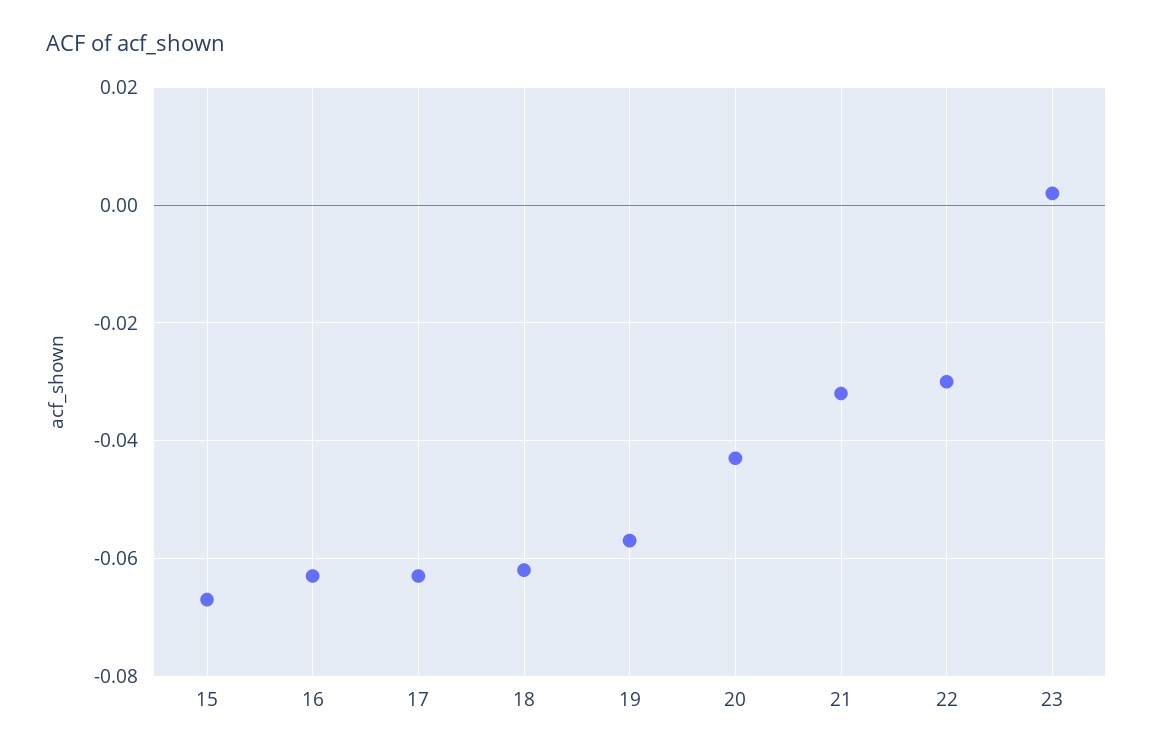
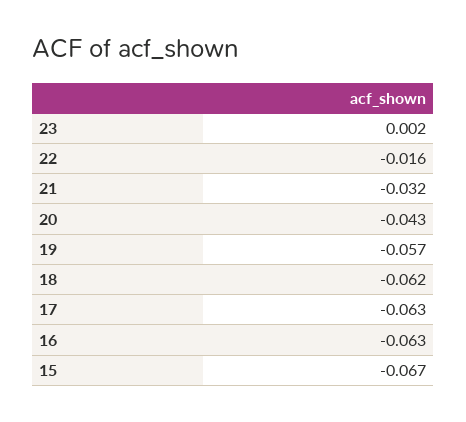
22: -0.03 -> -0.016

